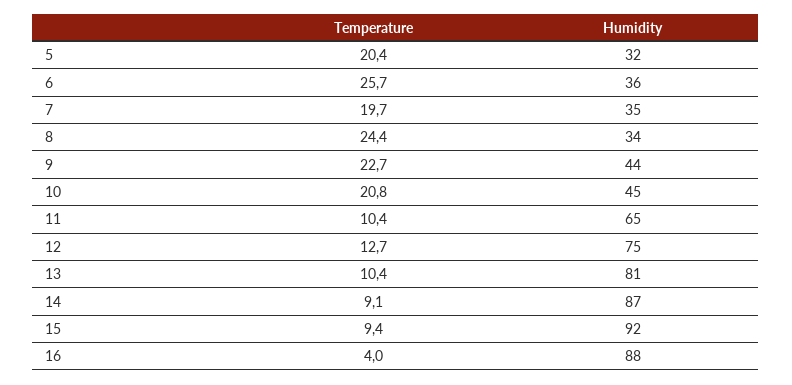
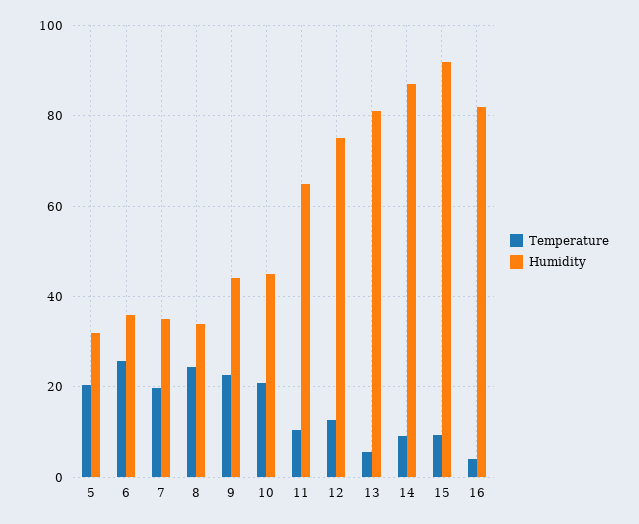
Temperature, 13: 10.4 -> 6
Humidity, 16: 88 -> 82

